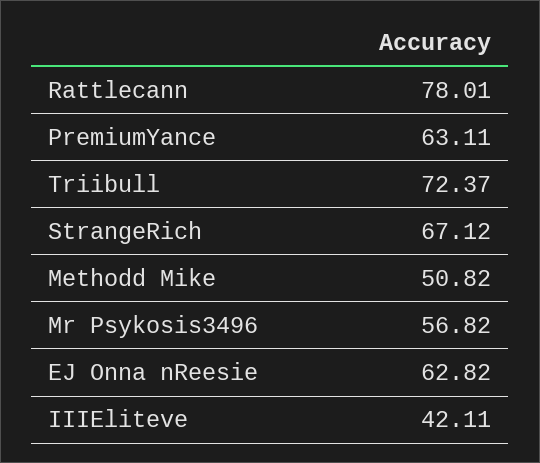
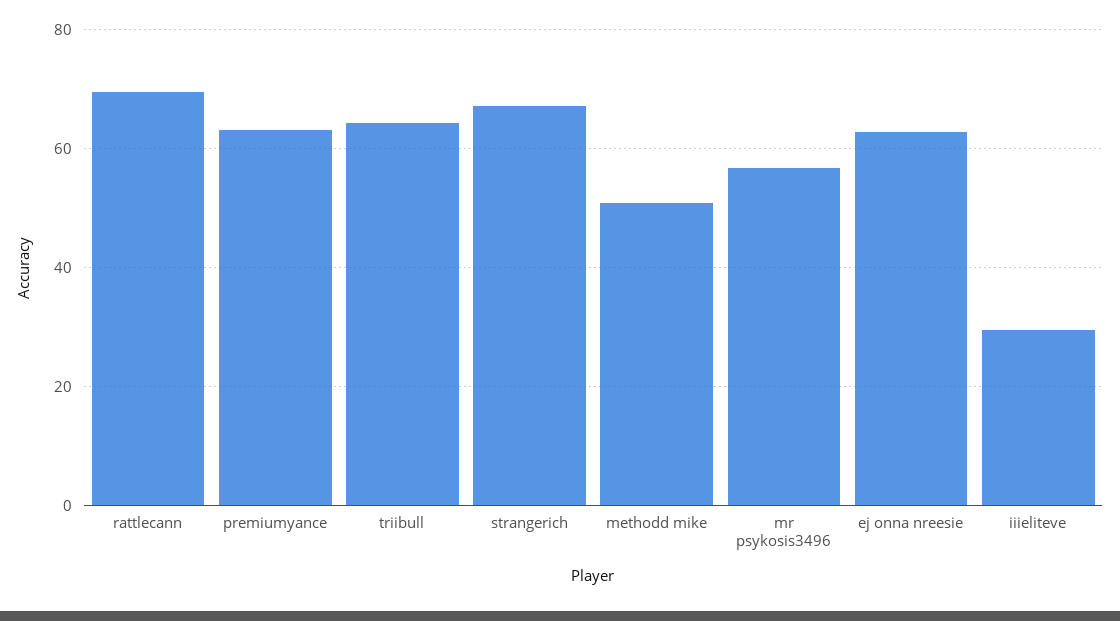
Rattlecann: 78.01 -> 70
Triibull: 72.37 -> 64
IIIEliteve: 42.11 -> 30

